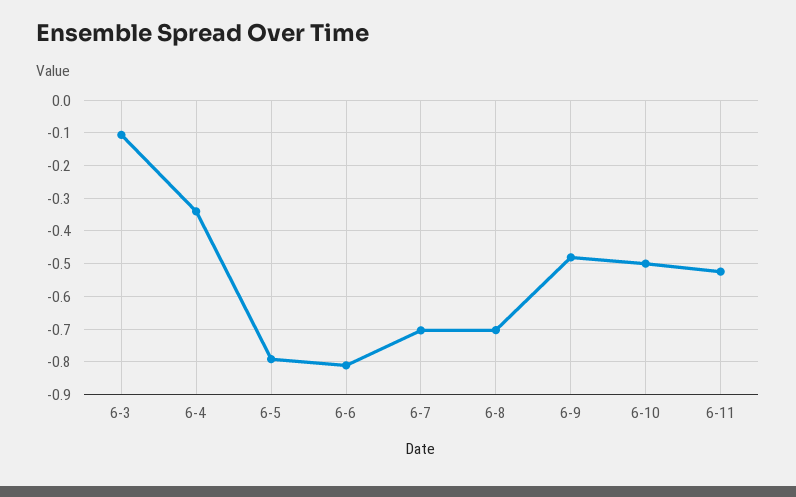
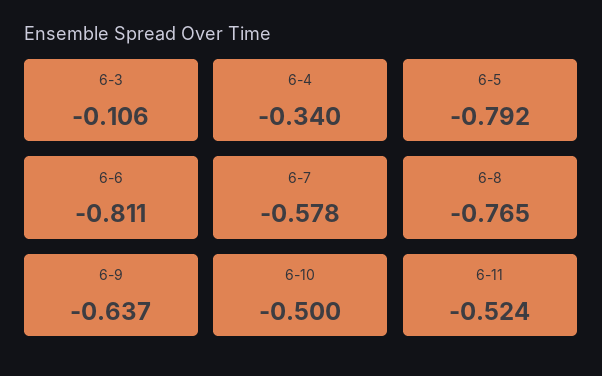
6-7: -0.7 -> -0.578
6-8: -0.7 -> -0.765
6-9: -0.48 -> -0.637

